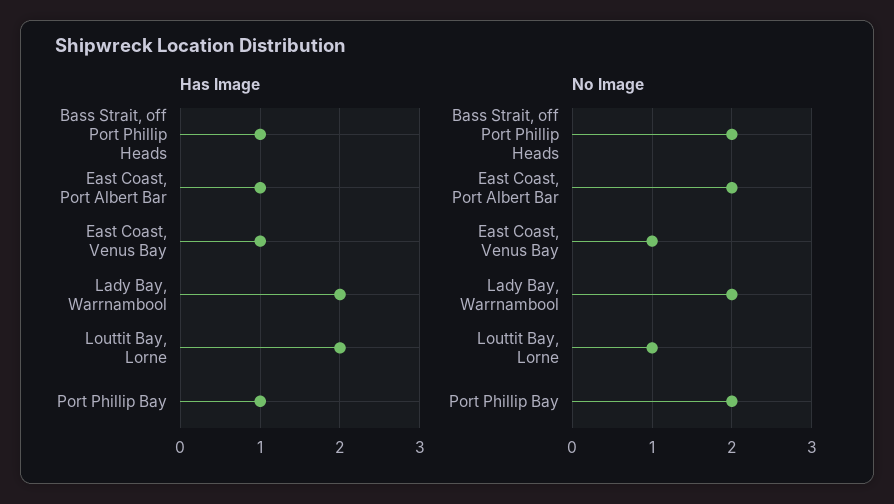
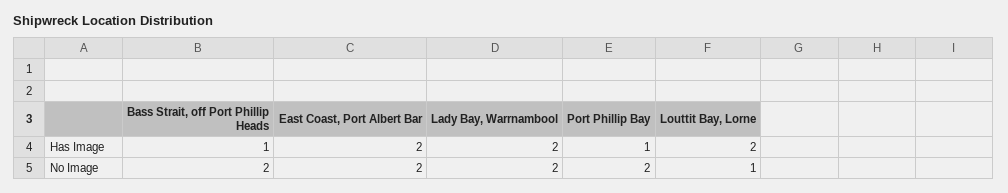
Has Image, East Coast, Port Albert Bar: 1 -> 2
Has Image, East Coast, Venus Bay: 1 -> none
No Image, East Coast, Venus Bay: 1 -> none

